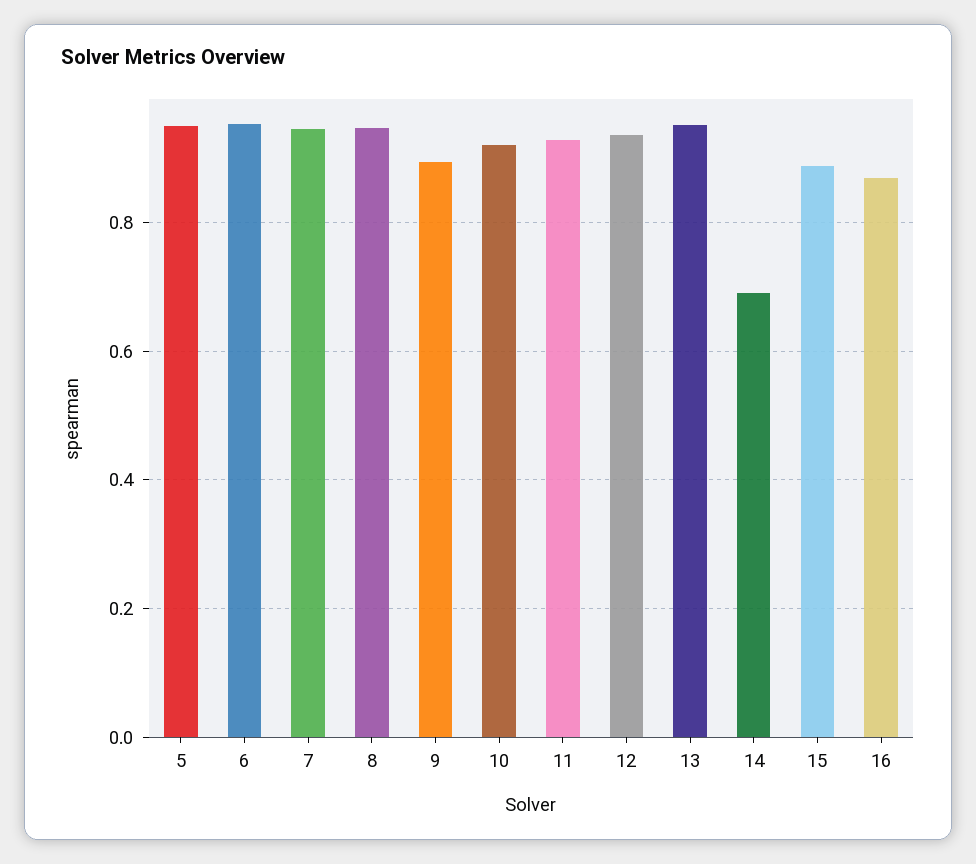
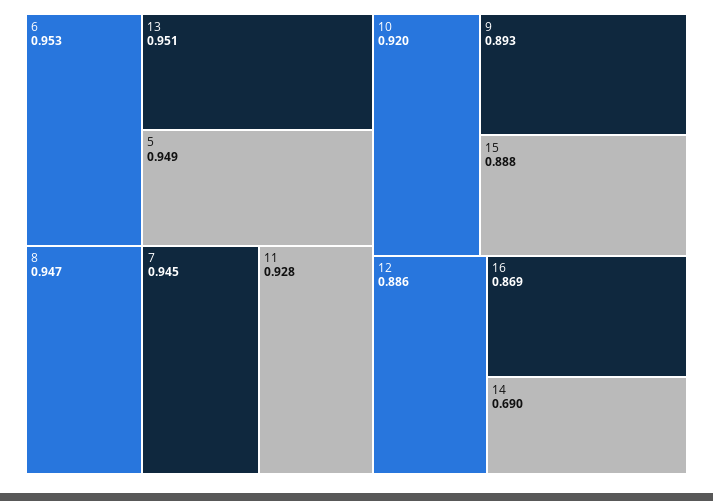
12: 0.94 -> 0.886

